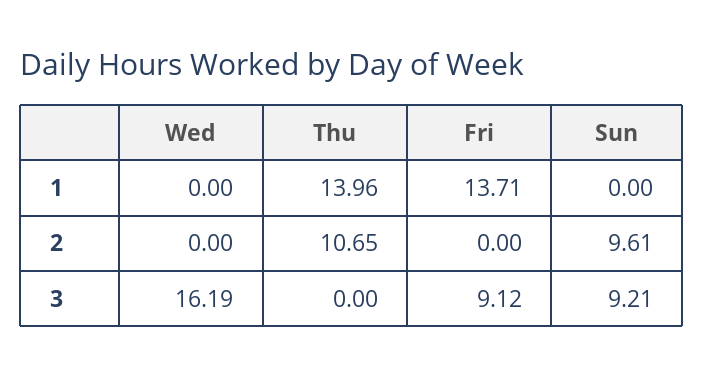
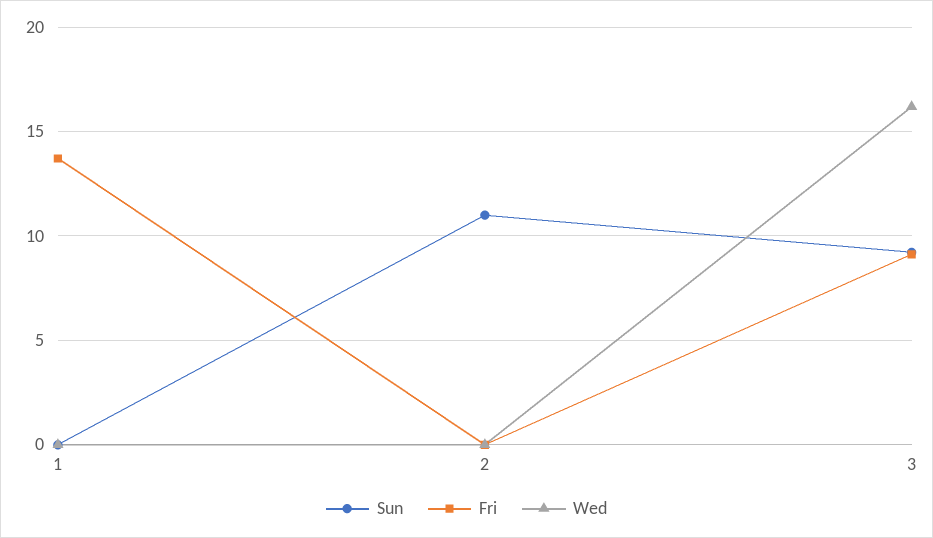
Thu, 1: 13.96 -> none
Thu, 2: 10.65 -> none
Sun, 2: 9.61 -> 11
Thu, 3: 0 -> none

